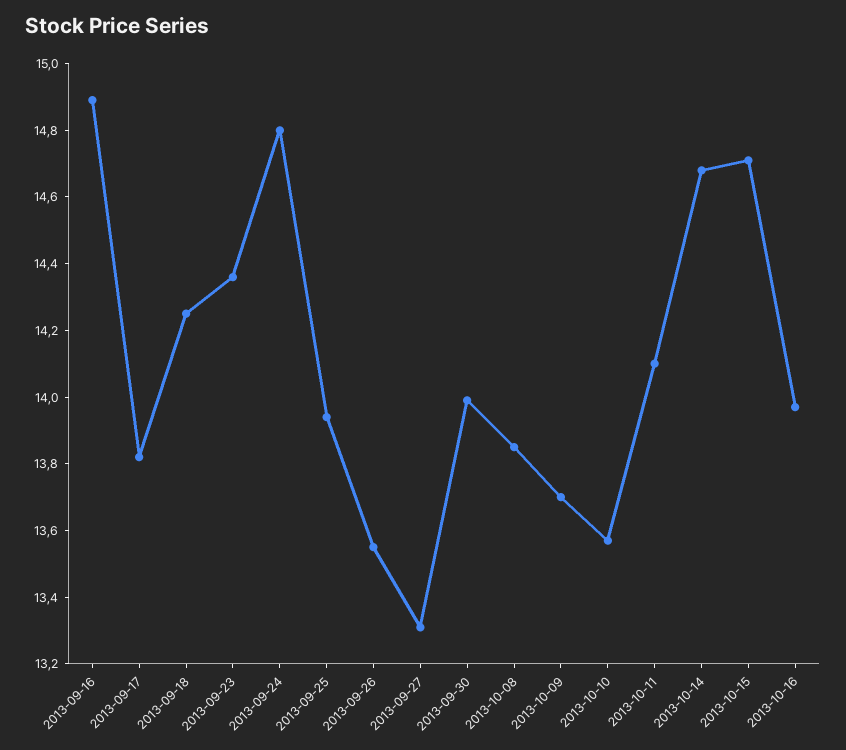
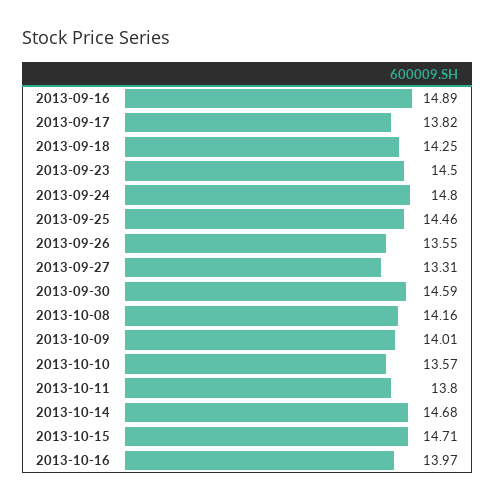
2013-09-23: 14.35 -> 14.5
2013-09-25: 13.95 -> 14.46
2013-09-30: 14 -> 14.59
2013-10-08: 13.85 -> 14.16
2013-10-09: 13.7 -> 14.01
2013-10-11: 14.1 -> 13.8

